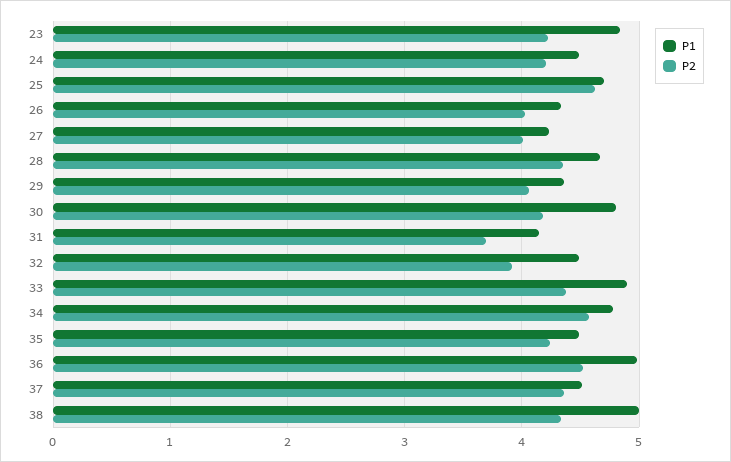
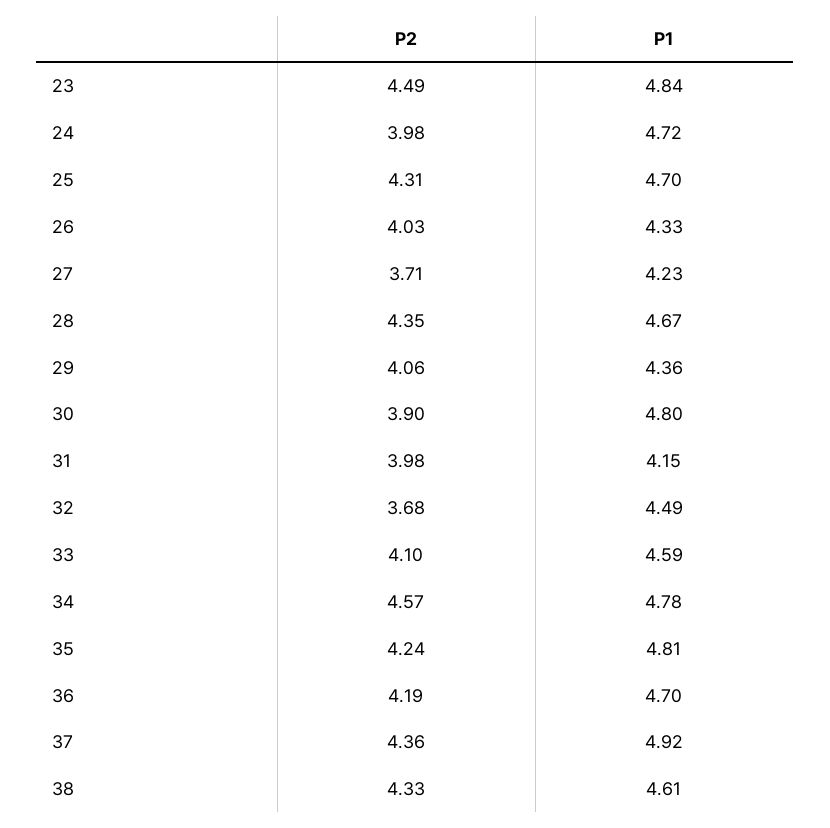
P2, 23: 4.2 -> 4.49
P1, 24: 4.5 -> 4.72
P2, 24: 4.2 -> 3.98
P2, 25: 4.6 -> 4.31
P2, 27: 4 -> 3.71
P2, 30: 4.2 -> 3.9
P2, 31: 3.7 -> 3.98
P2, 32: 3.9 -> 3.68
P1, 33: 4.9 -> 4.59
P2, 33: 4.4 -> 4.1
P1, 35: 4.5 -> 4.81
P1, 36: 5 -> 4.7
P2, 36: 4.5 -> 4.19
P1, 37: 4.5 -> 4.92
P1, 38: 5 -> 4.61

